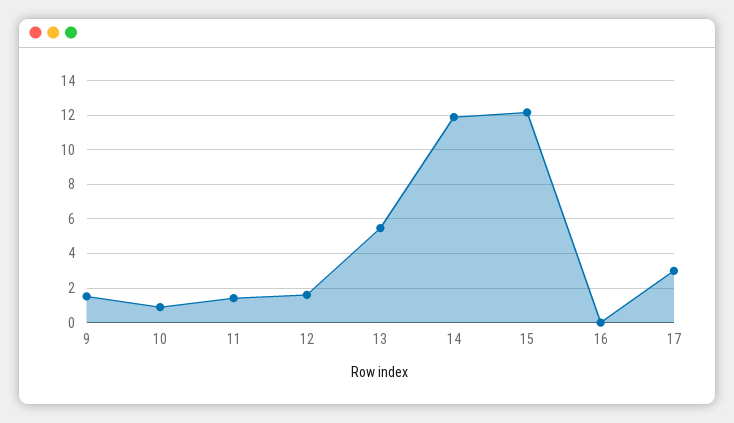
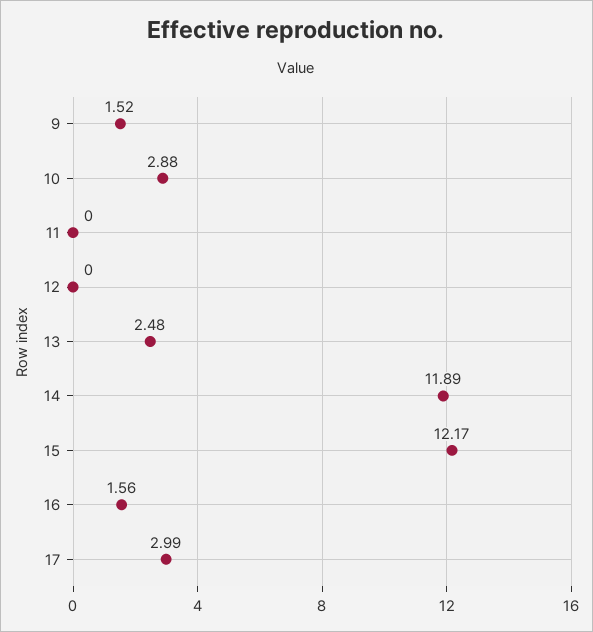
10: 1 -> 2.88
11: 1.5 -> 0
12: 1.5 -> 0
13: 5.5 -> 2.48
16: 0 -> 1.56

